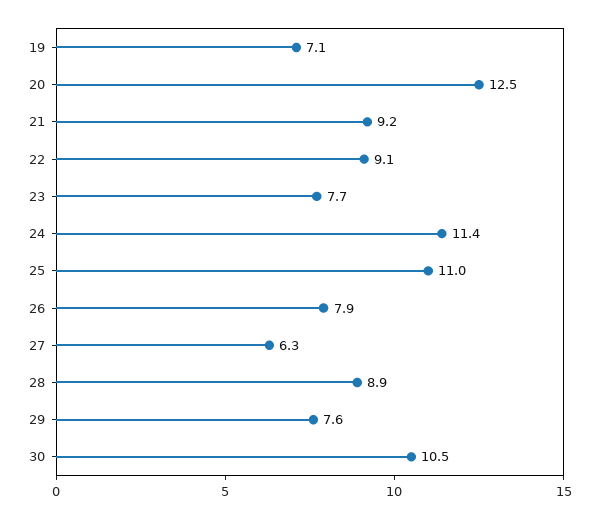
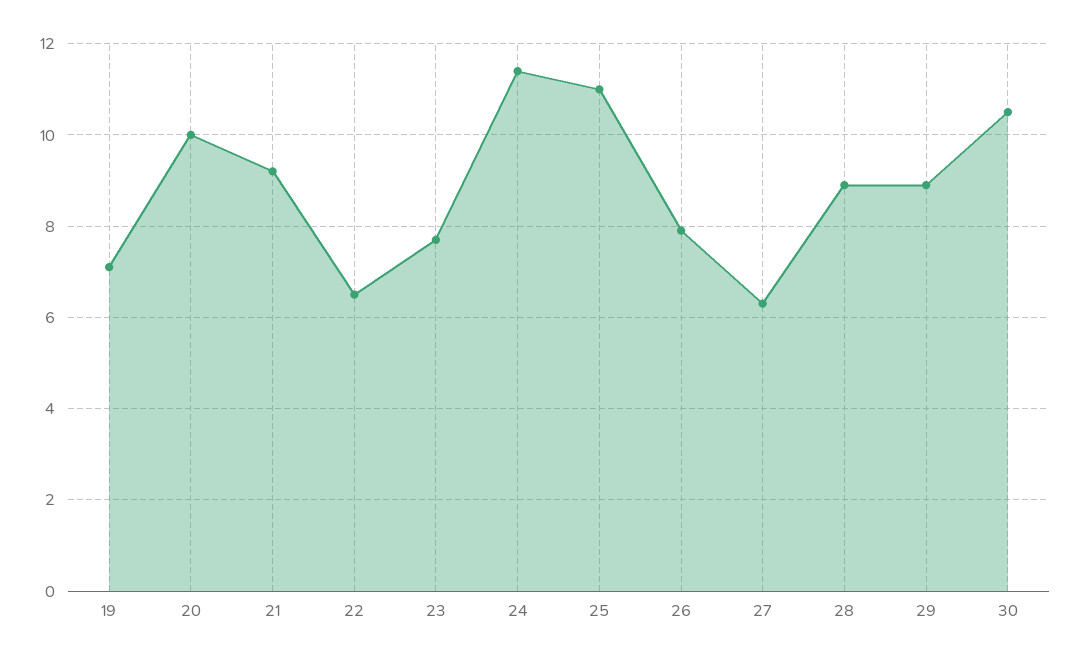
20: 12.5 -> 10
22: 9.1 -> 6.5
29: 7.6 -> 9

